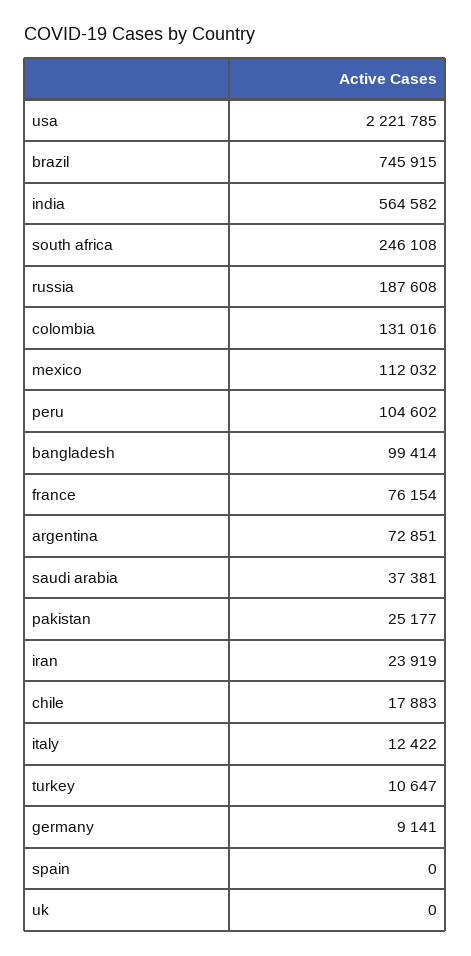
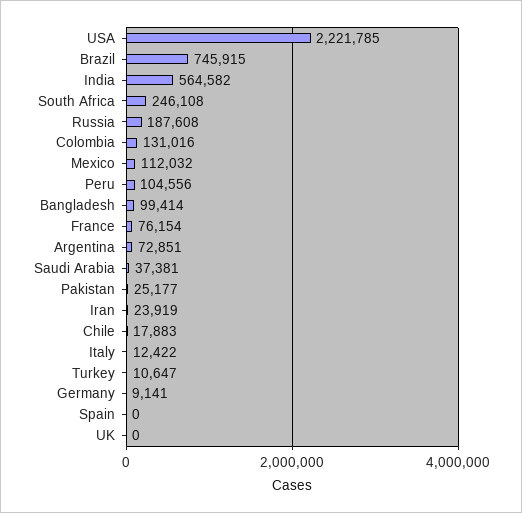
peru: 104602 -> 104556

